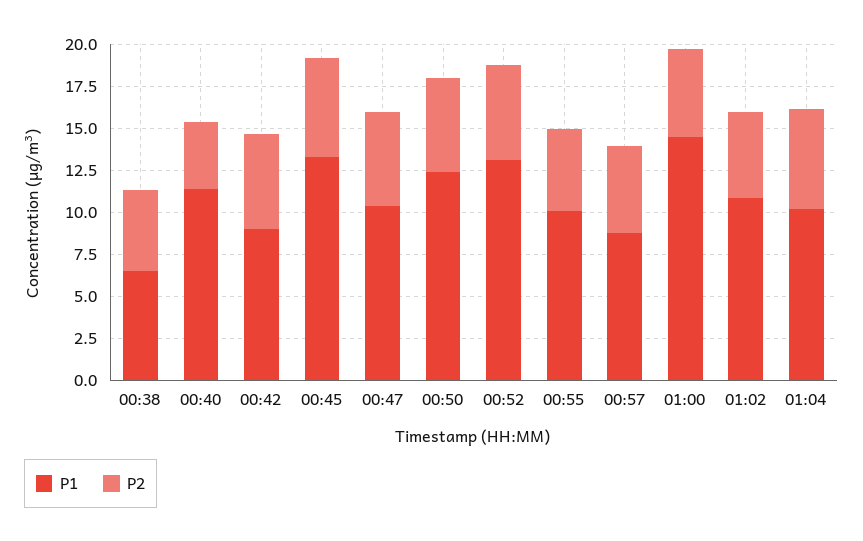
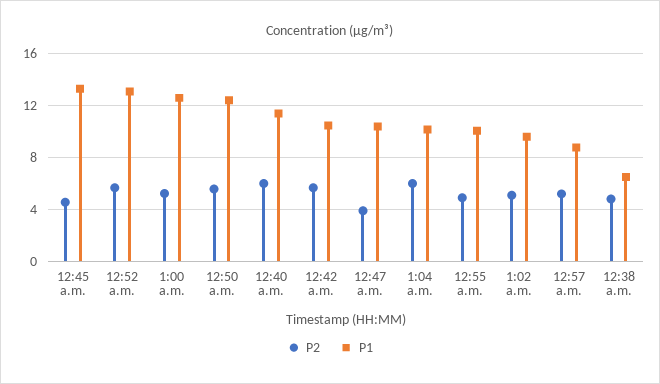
P2, 00:40: 4 -> 6
P1, 00:42: 9 -> 10.5
P2, 00:45: 6 -> 4.5
P2, 00:47: 5.5 -> 4
P1, 01:00: 14.5 -> 12.5
P1, 01:02: 11 -> 9.5

